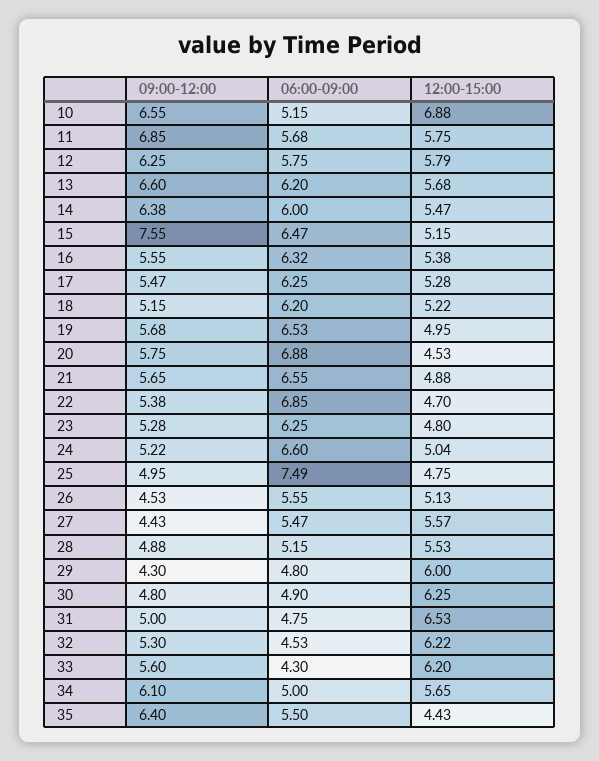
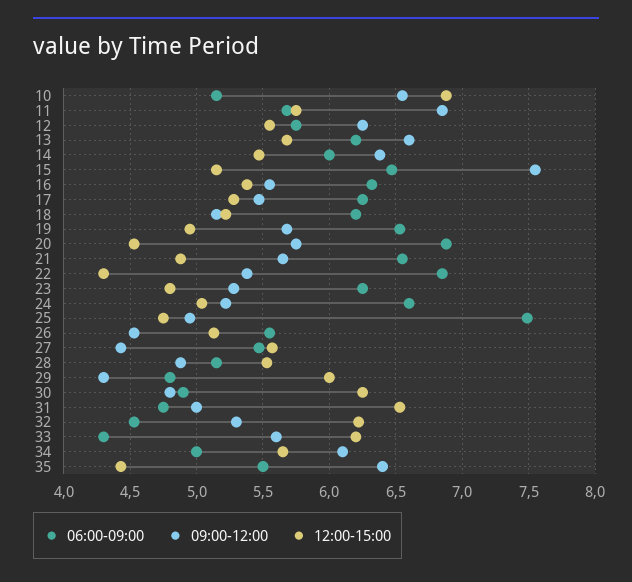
12:00-15:00, 12: 5.79 -> 5.55
12:00-15:00, 22: 4.7 -> 4.3

